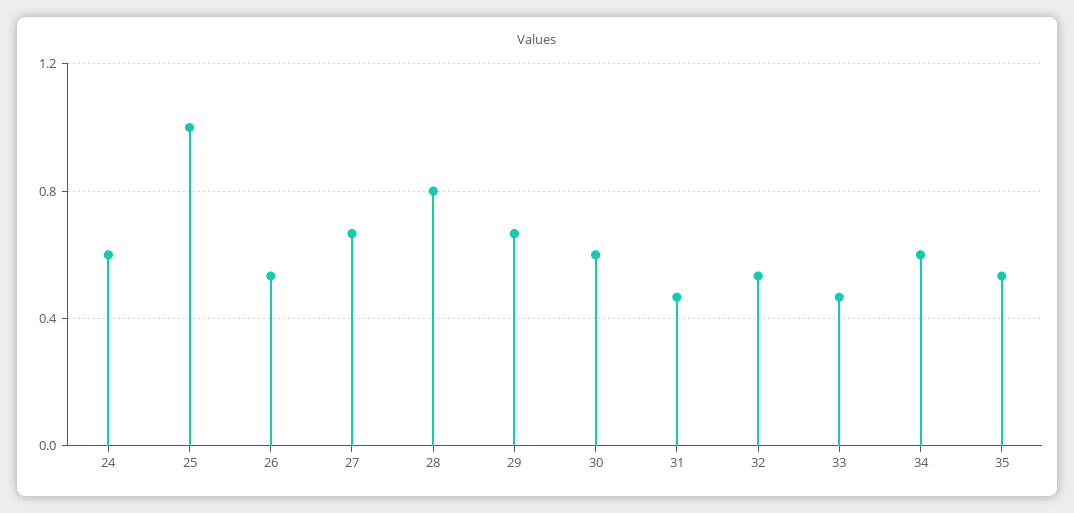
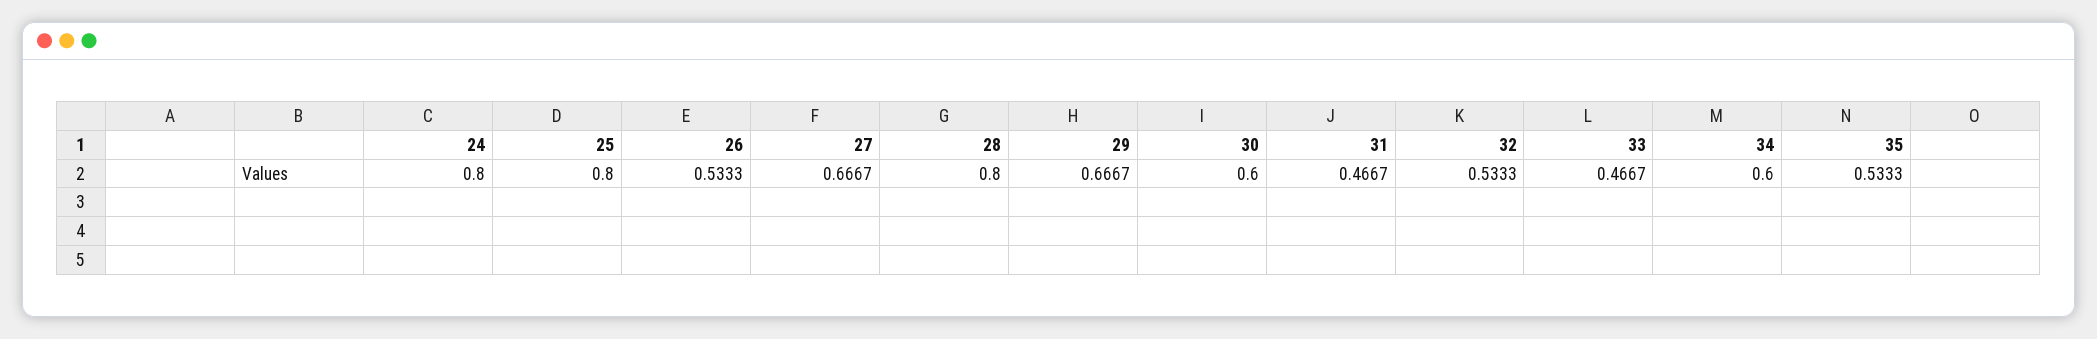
24: 0.6 -> 0.8
25: 1 -> 0.8

